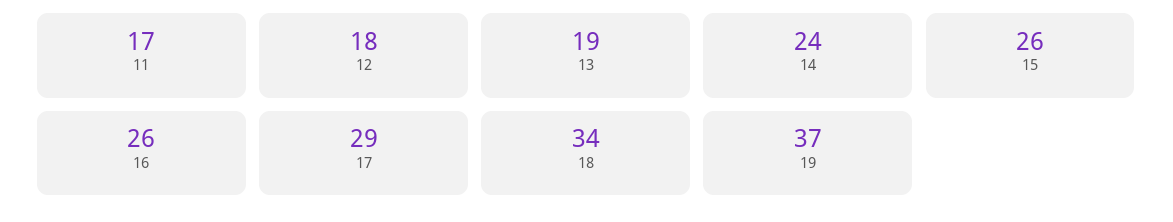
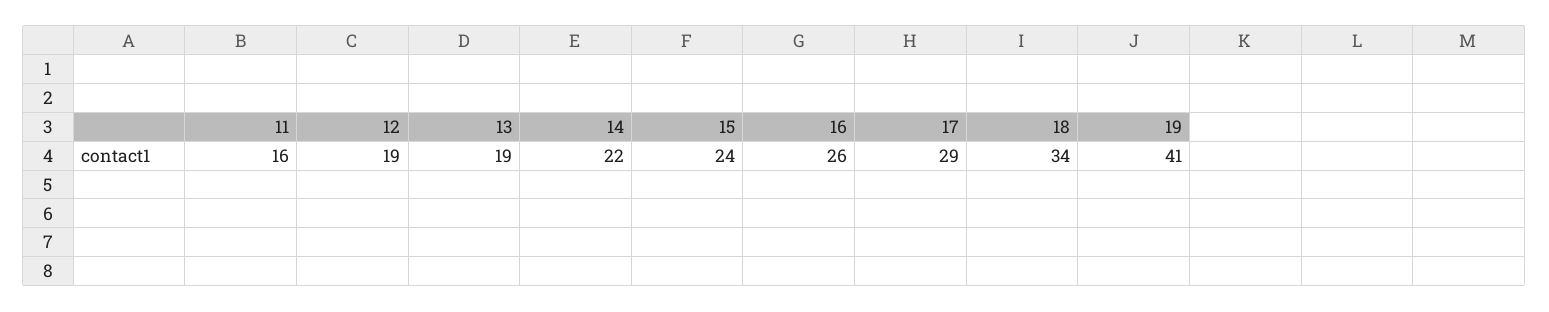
11: 17 -> 16
12: 18 -> 19
14: 24 -> 22
15: 26 -> 24
19: 37 -> 41

